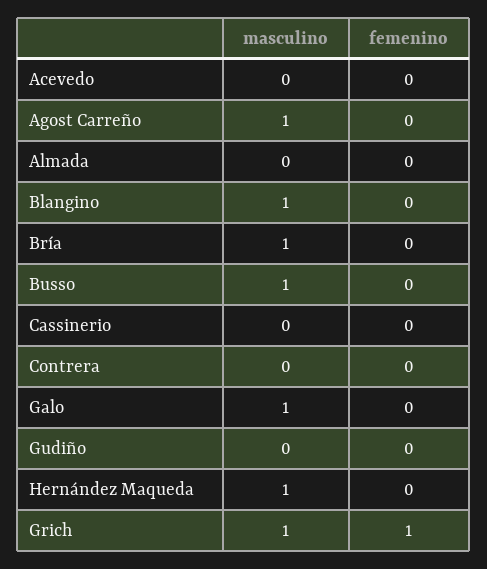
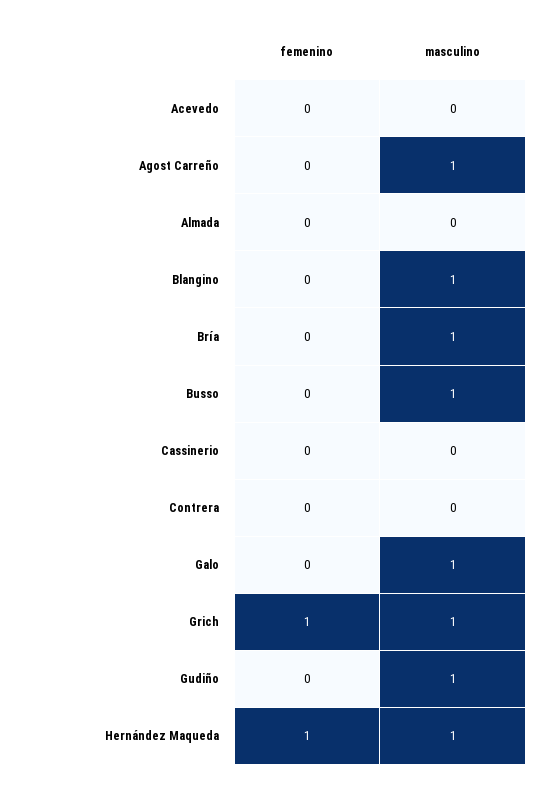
masculino, Gudiño: 0 -> 1
femenino, Hernández Maqueda: 0 -> 1

